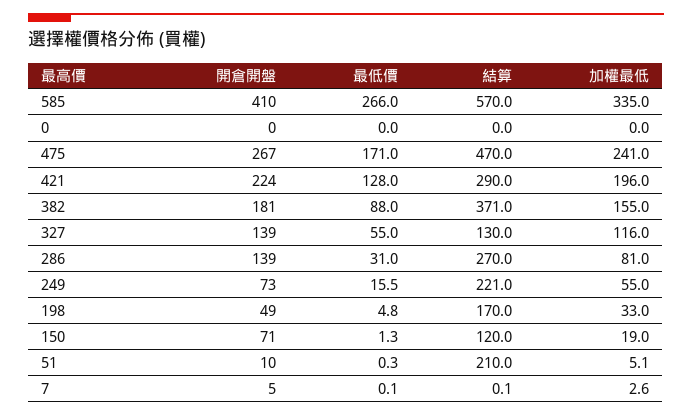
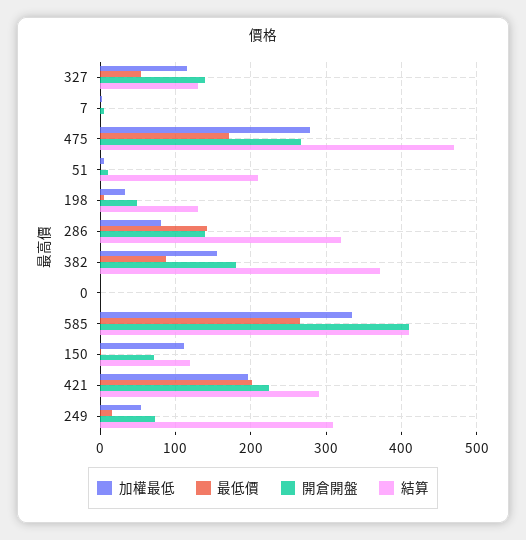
結算, 585: 570 -> 410
加權最低, 475: 241 -> 280
最低價, 421: 128 -> 200
最低價, 286: 31 -> 140
結算, 286: 270 -> 320
結算, 249: 221 -> 310
結算, 198: 170 -> 130
加權最低, 150: 19 -> 110

